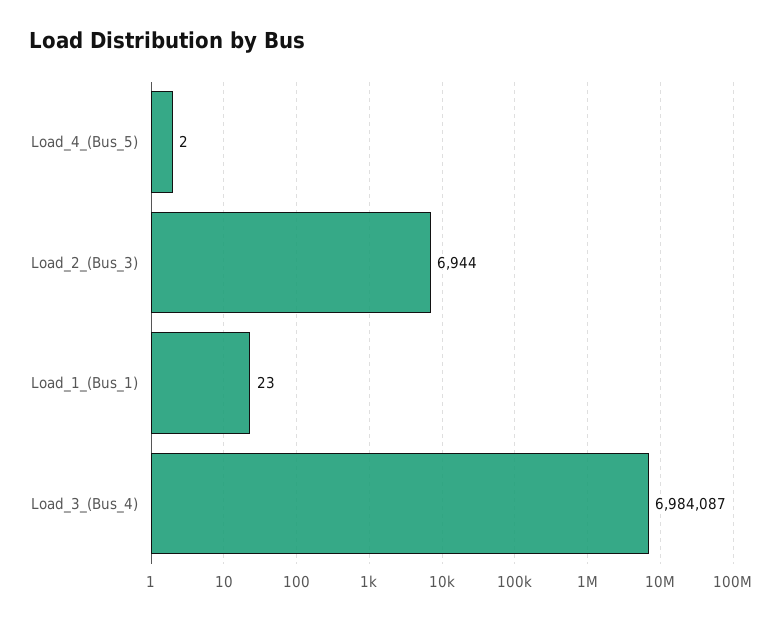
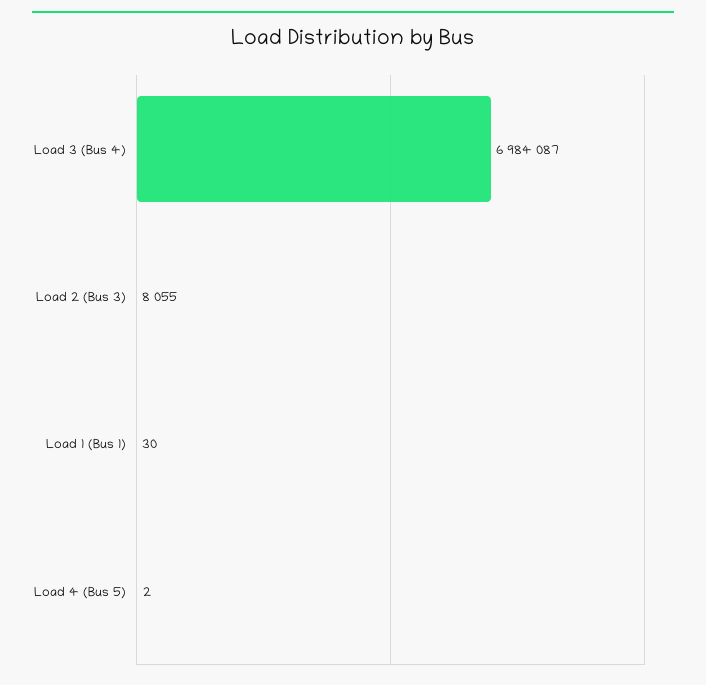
Load_2_(Bus_3): 6944 -> 8055
Load_1_(Bus_1): 23 -> 30

